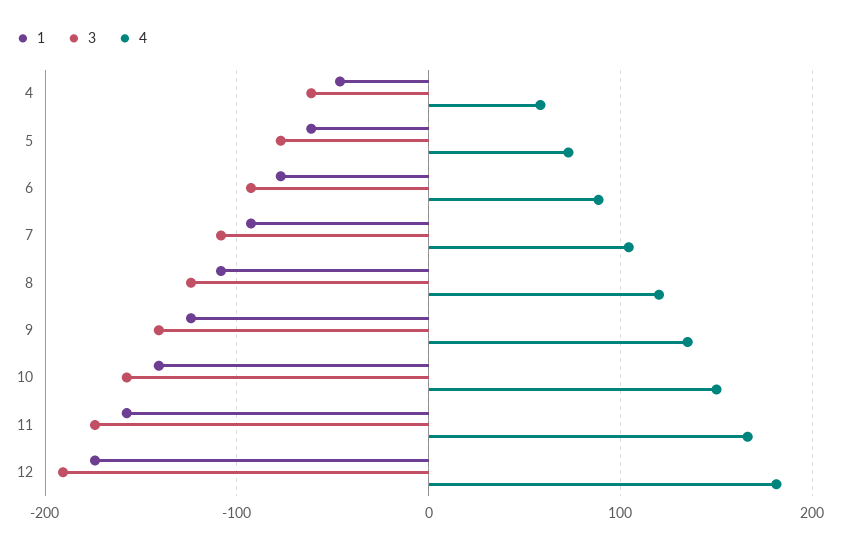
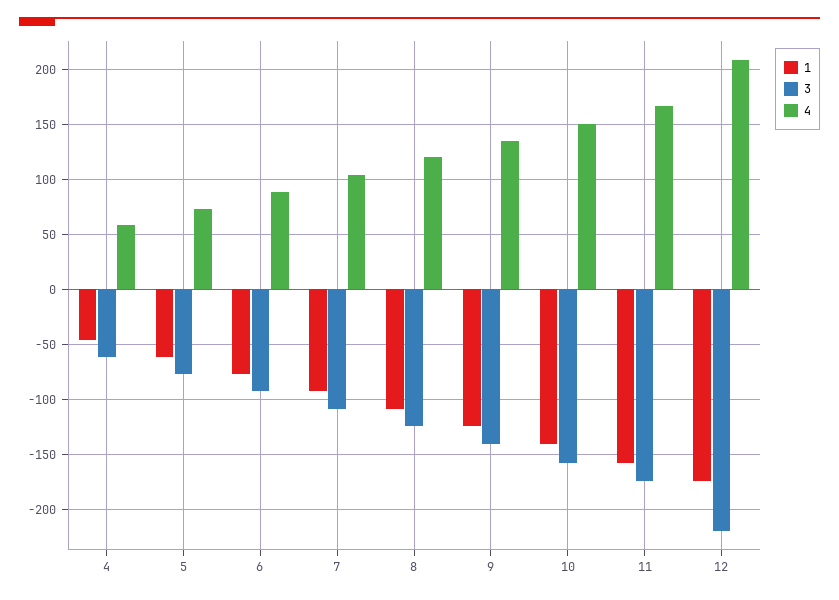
3, 12: -190 -> -220
4, 12: 180 -> 210

